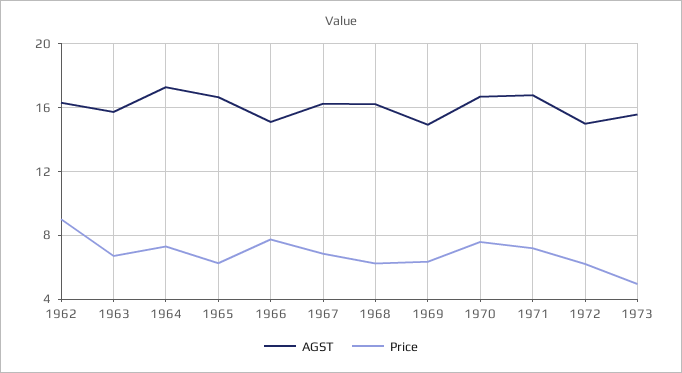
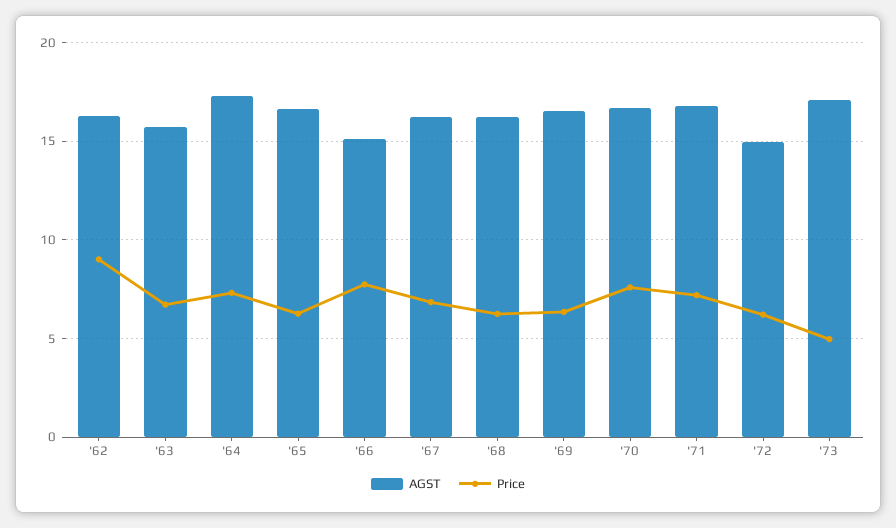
AGST, 1969: 15 -> 16.5
AGST, 1973: 15.5 -> 17

